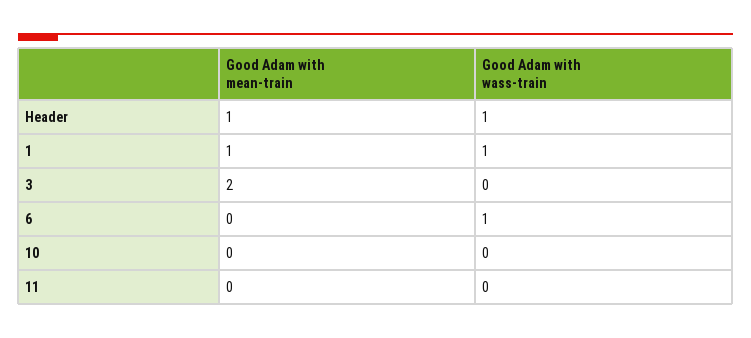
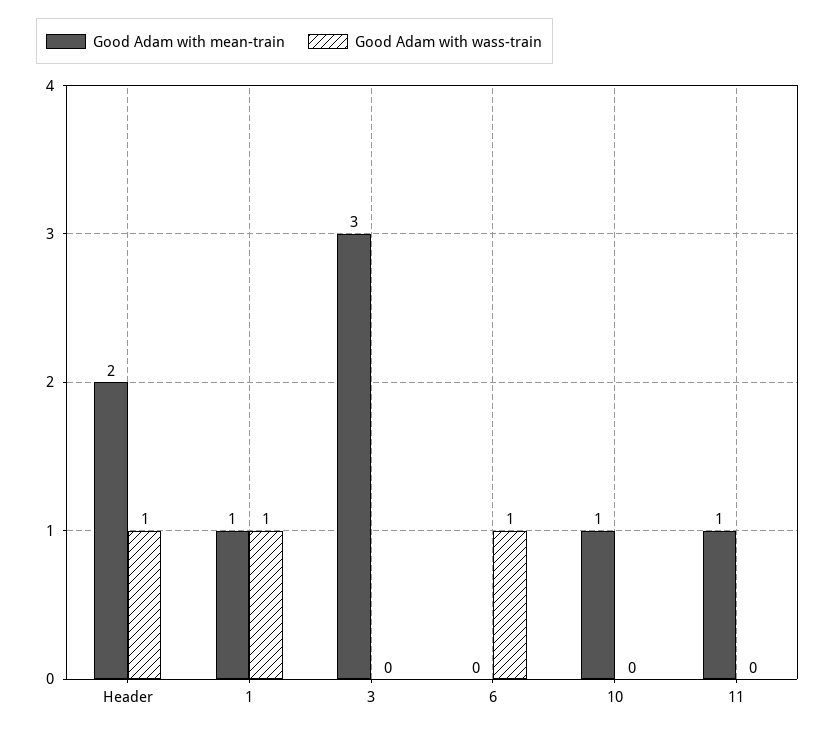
Good Adam with mean-train, Header: 1 -> 2
Good Adam with mean-train, 3: 2 -> 3
Good Adam with mean-train, 10: 0 -> 1
Good Adam with mean-train, 11: 0 -> 1

